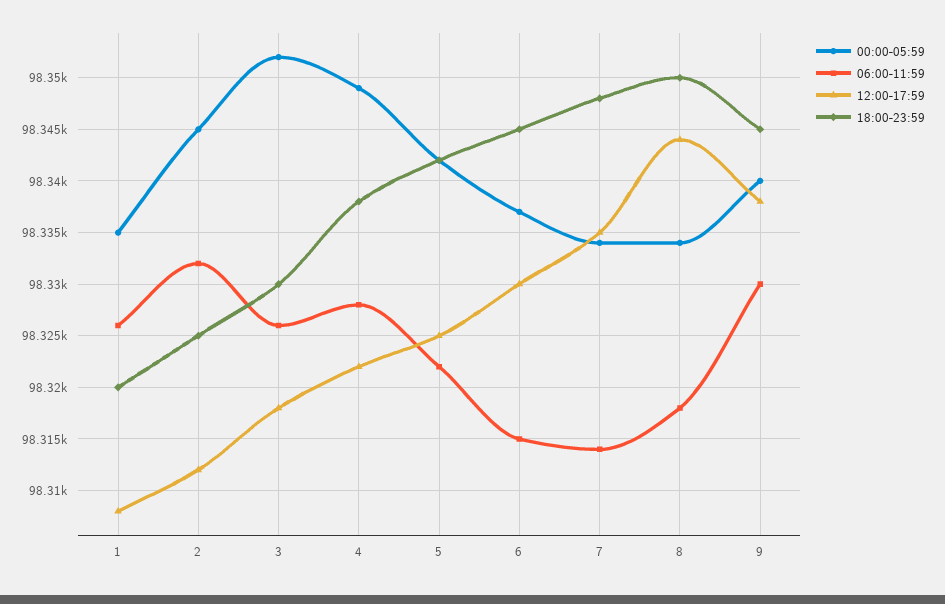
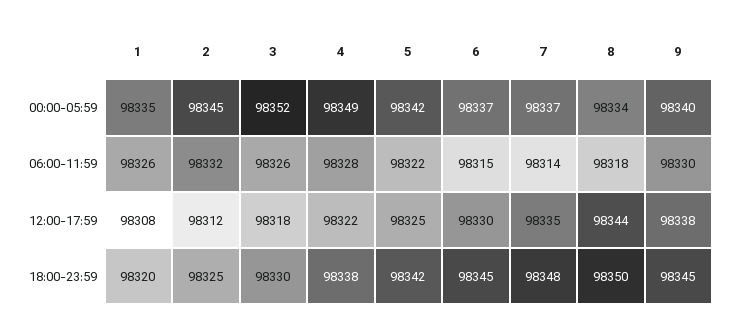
00:00-05:59, 7: 98334 -> 98337

